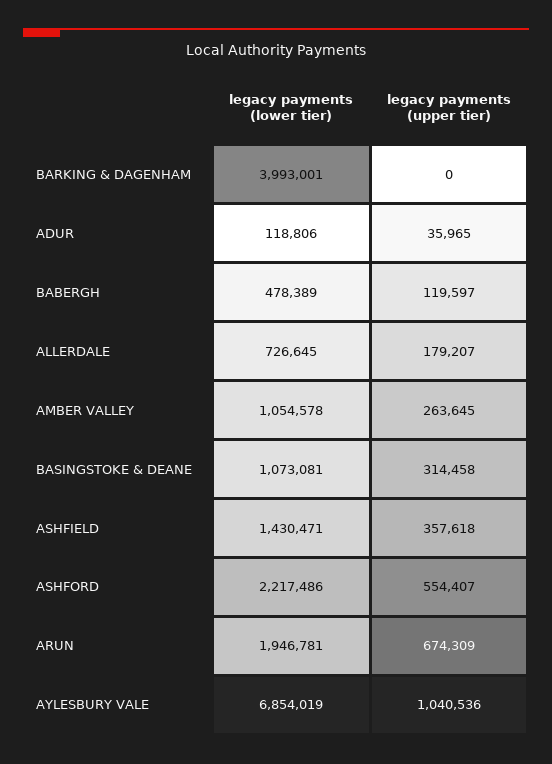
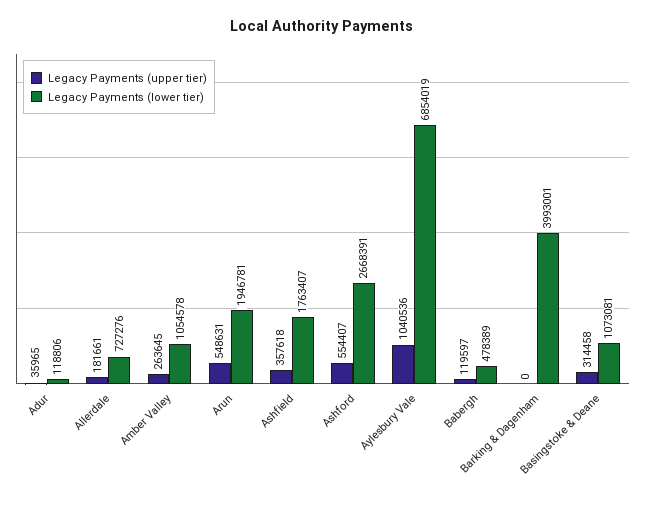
legacy payments (lower tier), ALLERDALE: 726645 -> 727276
legacy payments (upper tier), ALLERDALE: 179207 -> 181661
legacy payments (lower tier), ASHFIELD: 1430471 -> 1763407
legacy payments (lower tier), ASHFORD: 2217486 -> 2668391
legacy payments (upper tier), ARUN: 674309 -> 548631

